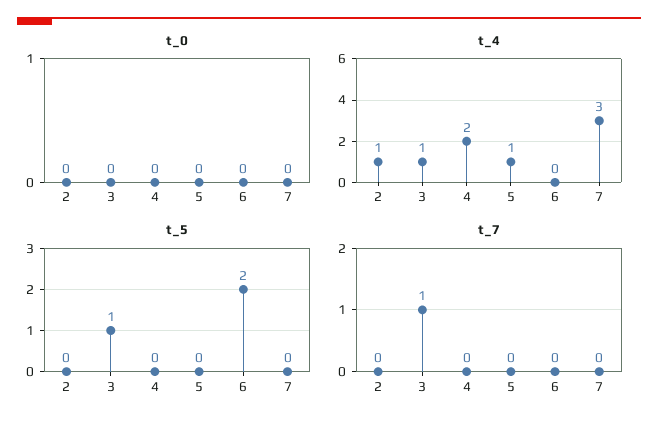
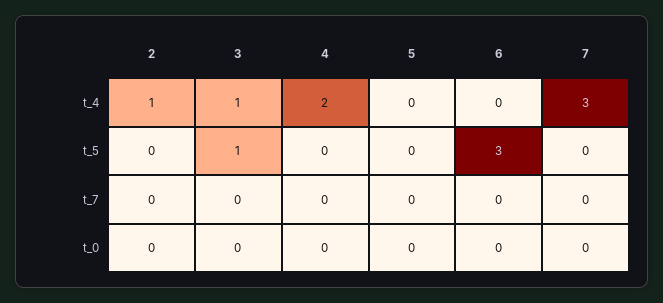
t_4, 5: 1 -> 0
t_5, 6: 2 -> 3
t_7, 3: 1 -> 0

